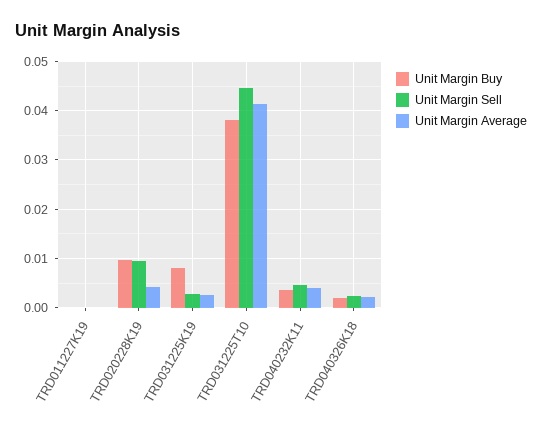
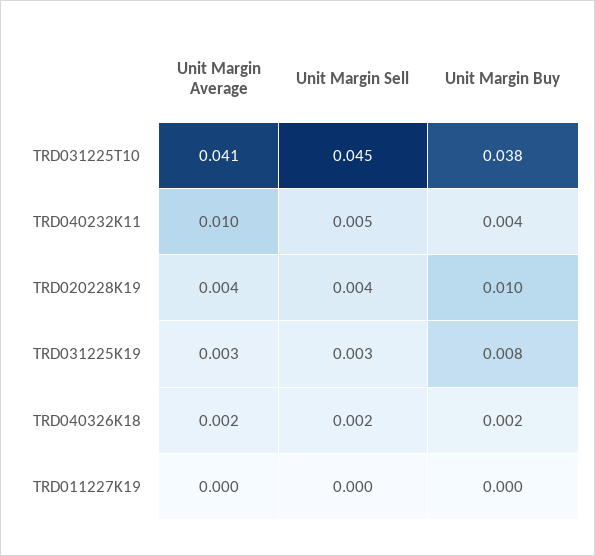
Unit Margin Sell, TRD020228K19: 0.01 -> 0.004
Unit Margin Average, TRD040232K11: 0.004 -> 0.01

